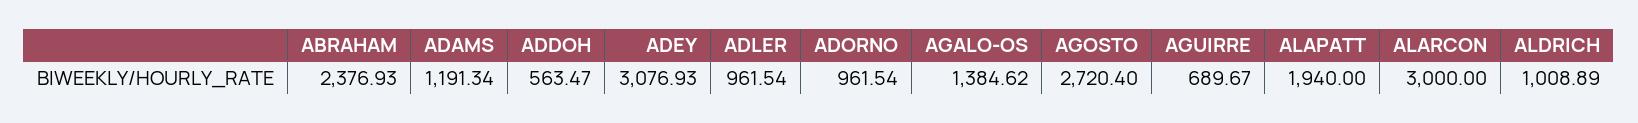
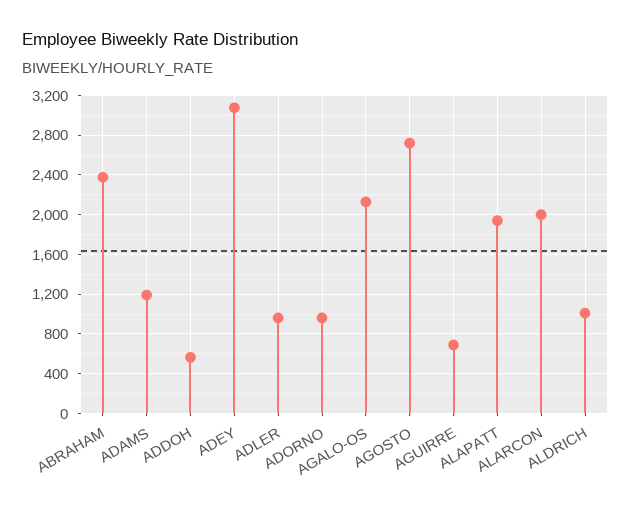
AGALO-OS: 1384.62 -> 2100
ALARCON: 3000 -> 2000

